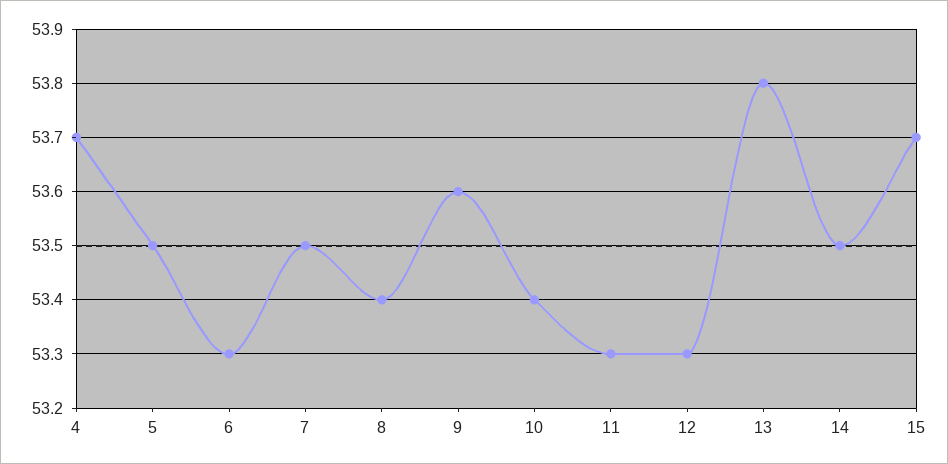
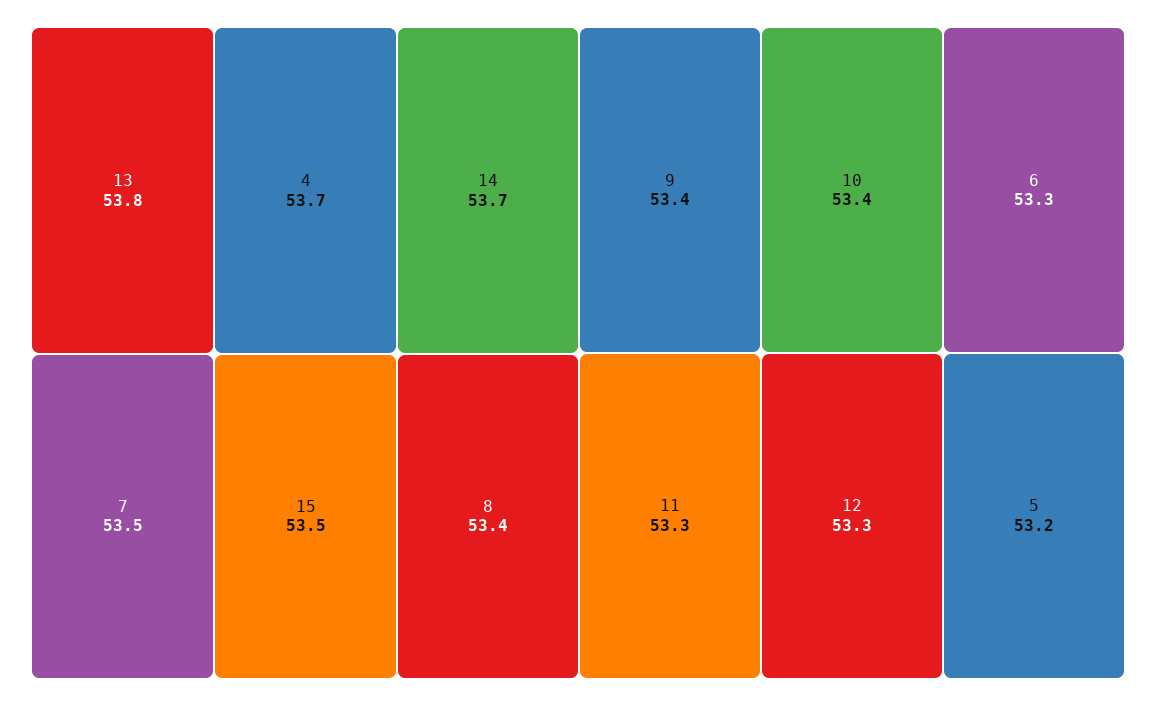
5: 53.5 -> 53.2
9: 53.6 -> 53.4
14: 53.5 -> 53.7
15: 53.7 -> 53.5

